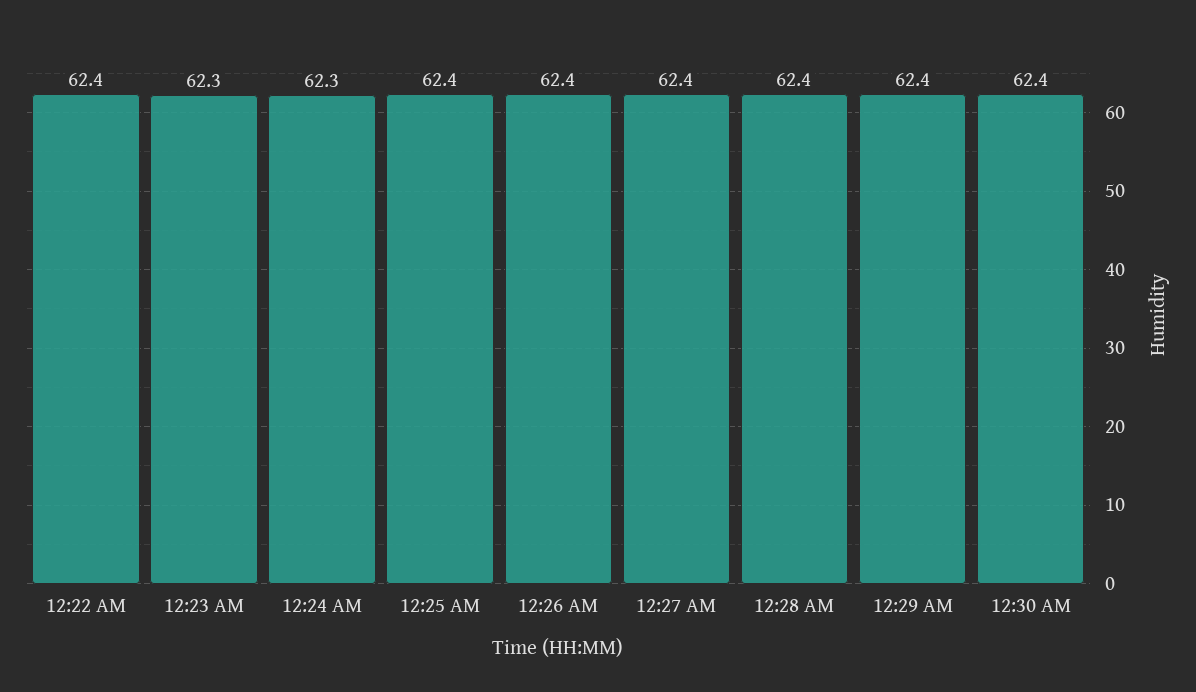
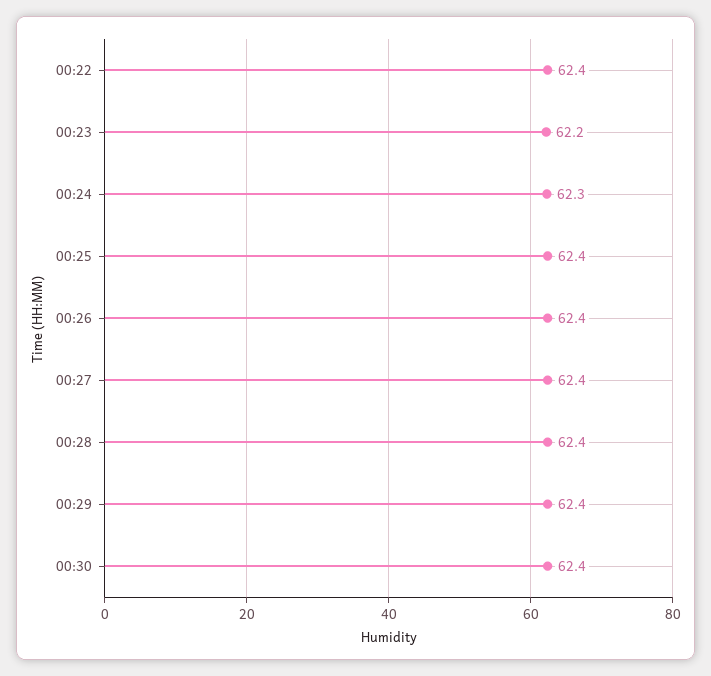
12:23 AM: 62.3 -> 62.2

